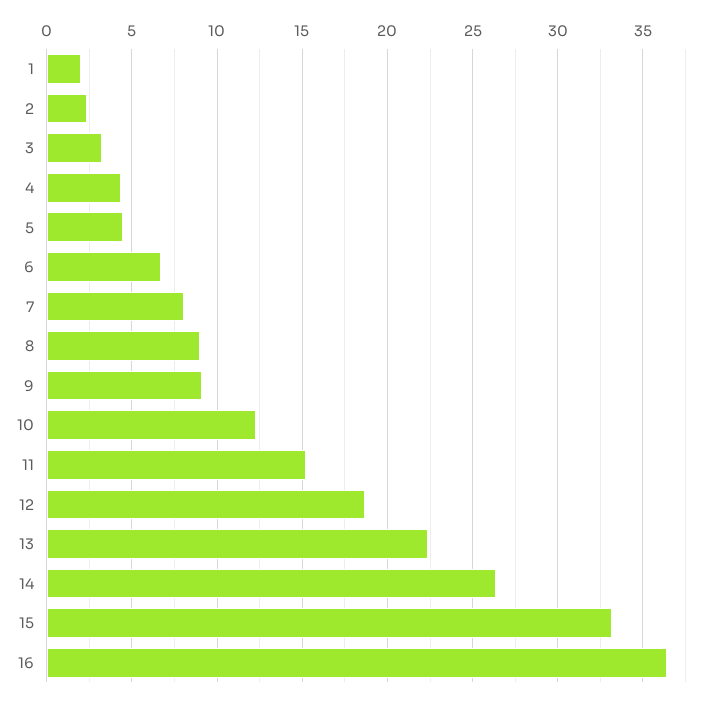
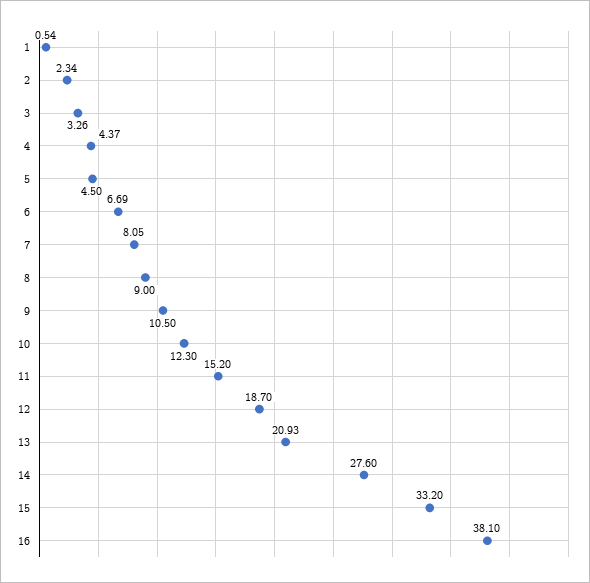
1: 2 -> 0.54
9: 9 -> 10.5
13: 22.5 -> 20.93
14: 26.5 -> 27.6
16: 36.5 -> 38.1

